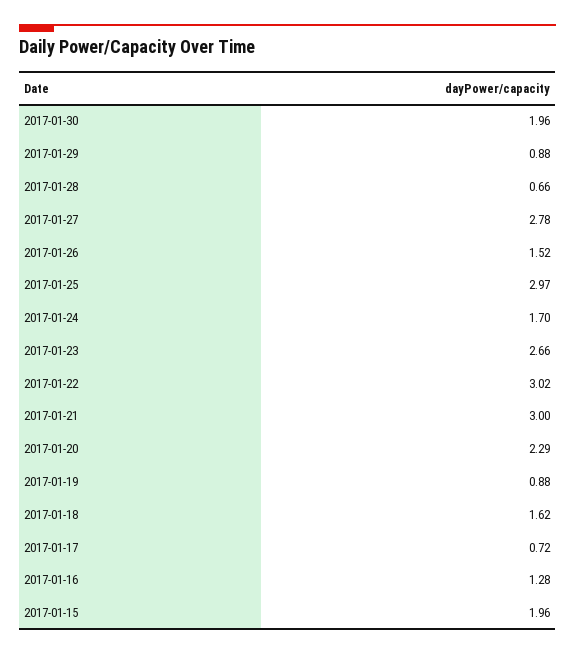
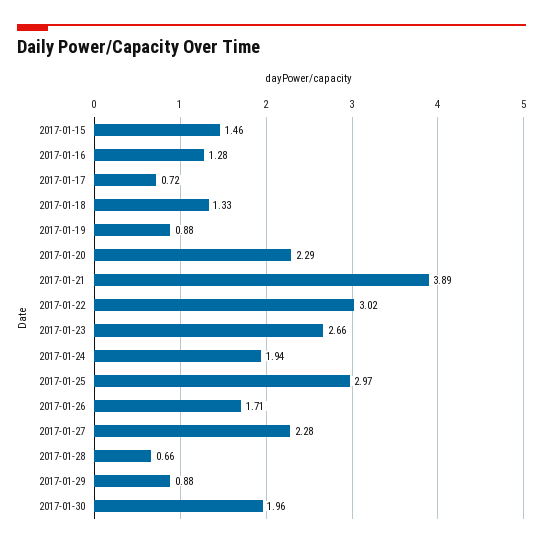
2017-01-27: 2.78 -> 2.28
2017-01-26: 1.52 -> 1.71
2017-01-24: 1.7 -> 1.94
2017-01-21: 3 -> 3.89
2017-01-18: 1.62 -> 1.33
2017-01-15: 1.96 -> 1.46

